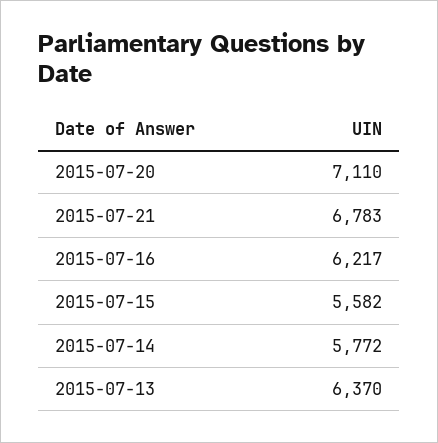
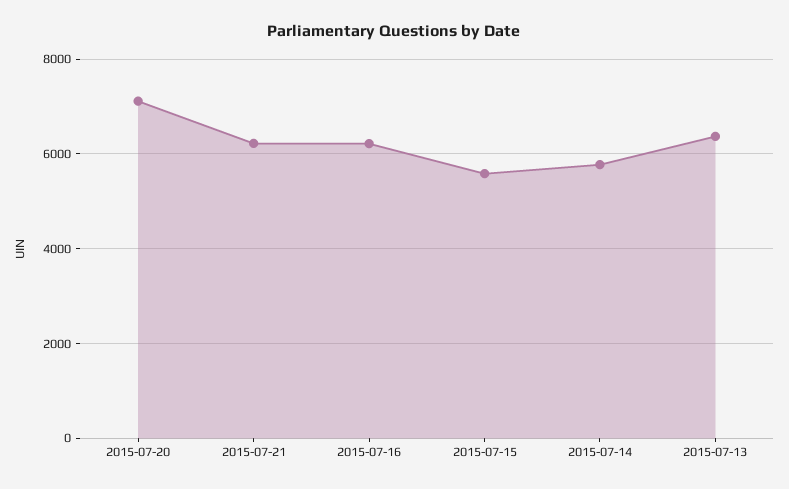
2015-07-21: 6783 -> 6200

